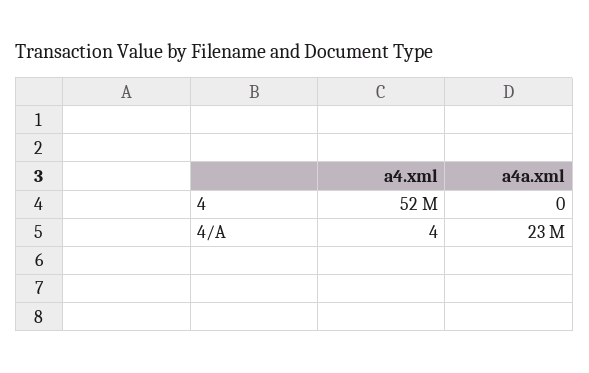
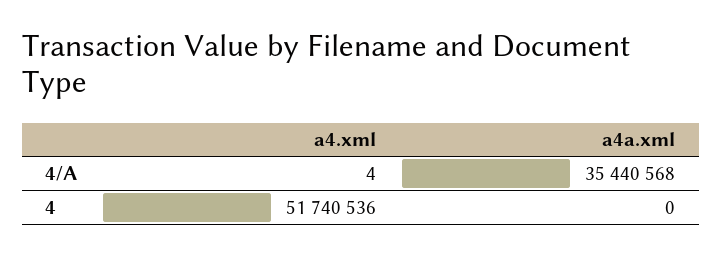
a4a.xml, 4/A: 23000000 -> 35440568

